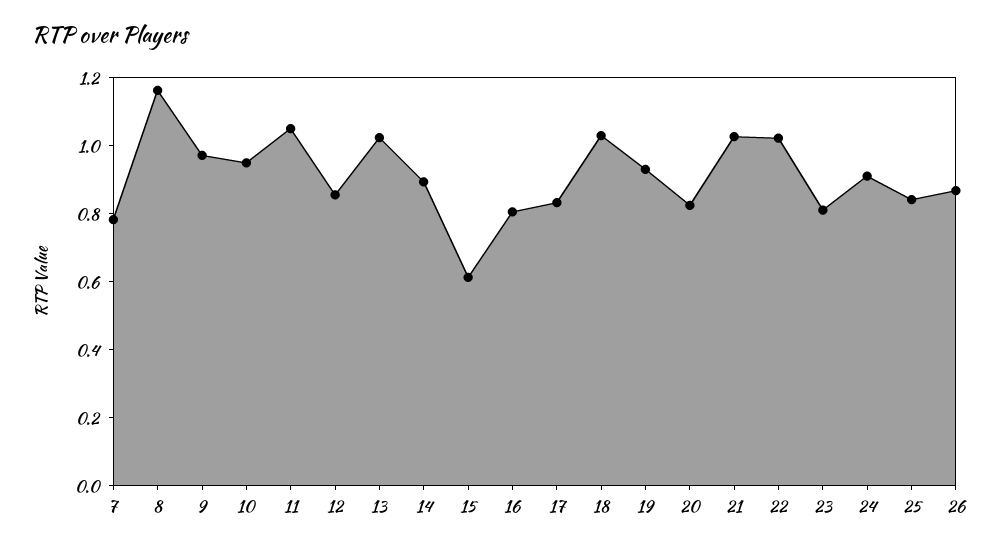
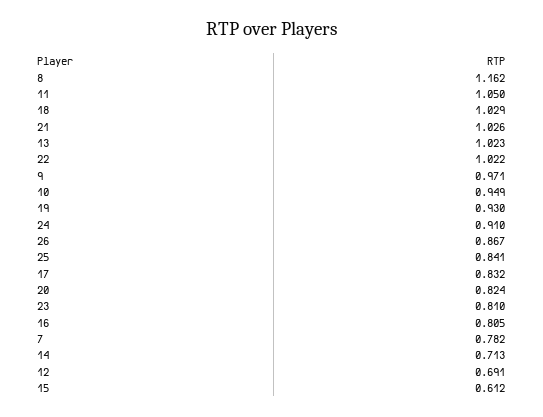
12: 0.85 -> 0.691
14: 0.9 -> 0.713

